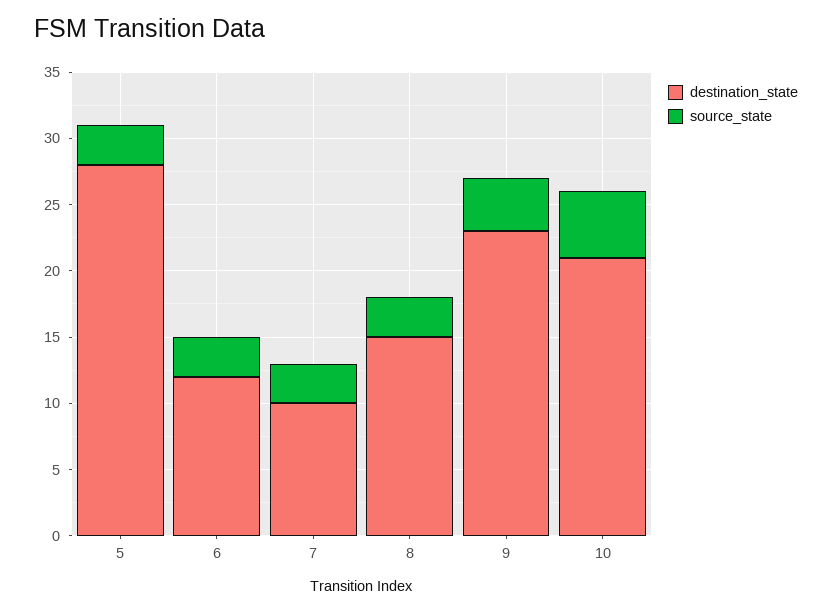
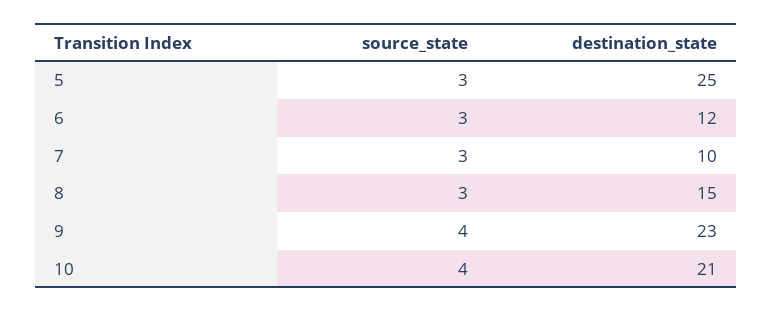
destination_state, 5: 28 -> 25
source_state, 10: 5 -> 4

